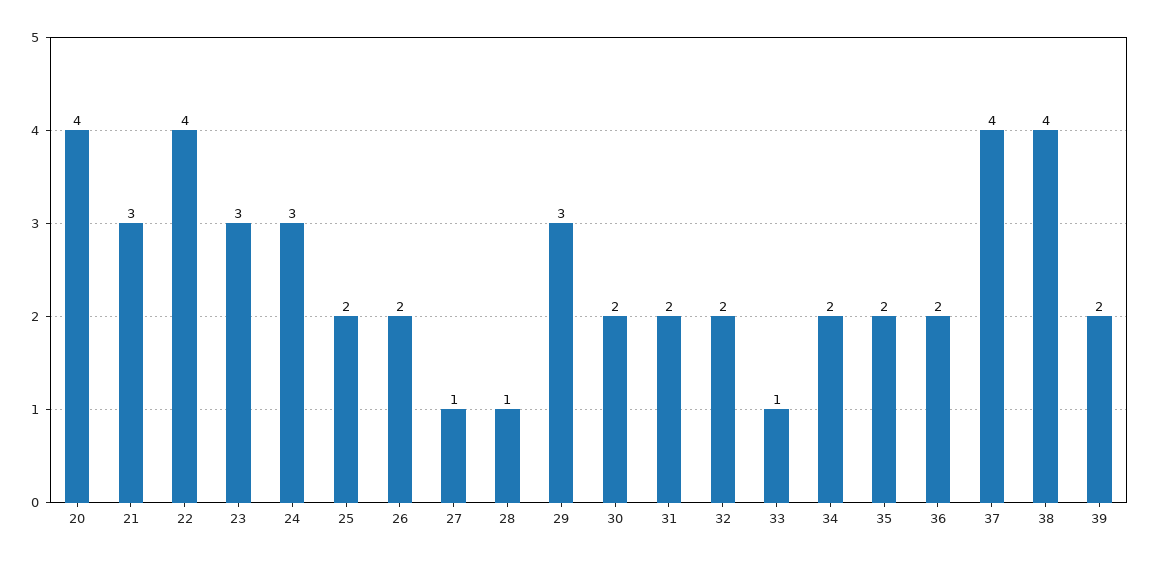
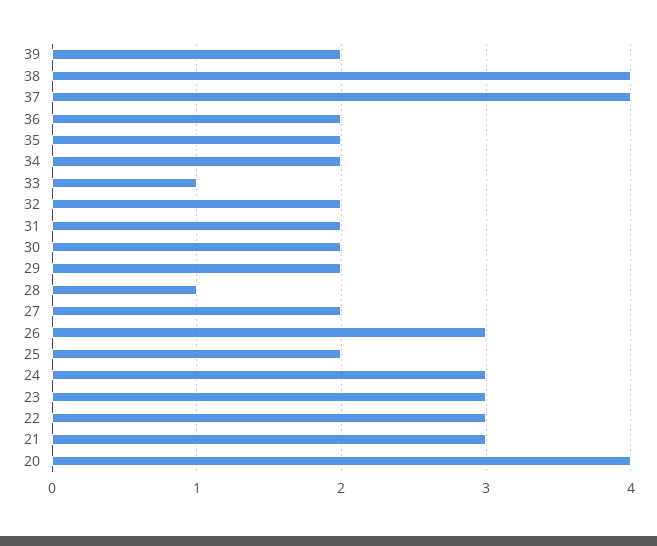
22: 4 -> 3
26: 2 -> 3
27: 1 -> 2
29: 3 -> 2

